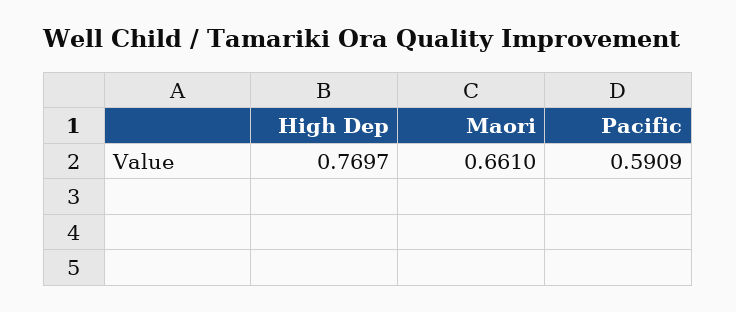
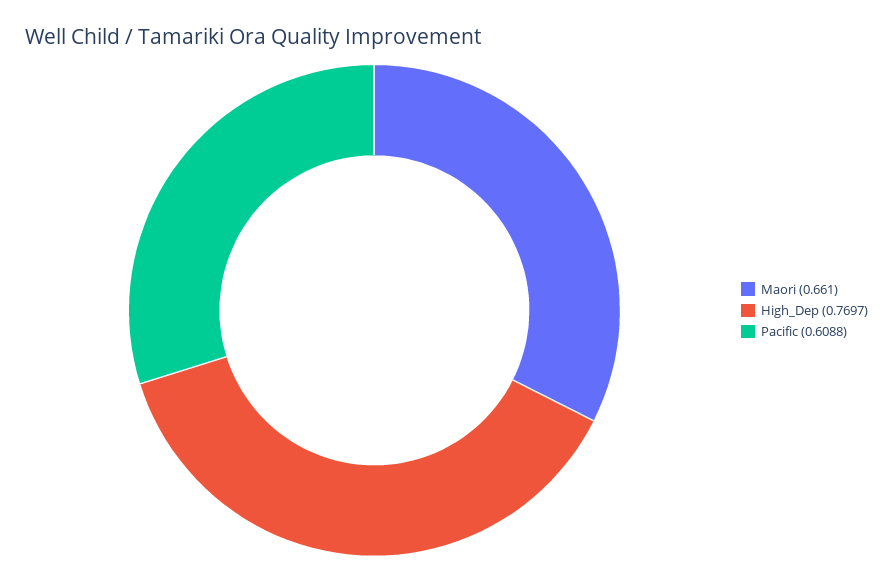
Pacific: 0.5909 -> 0.6088

